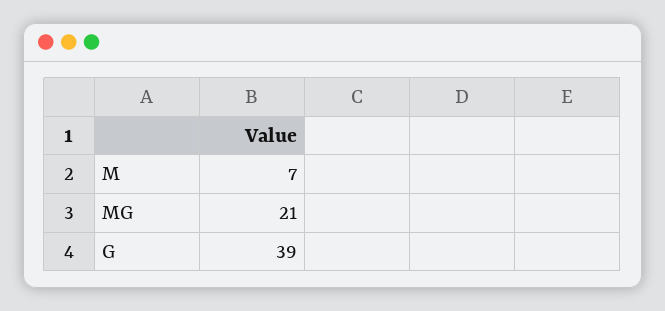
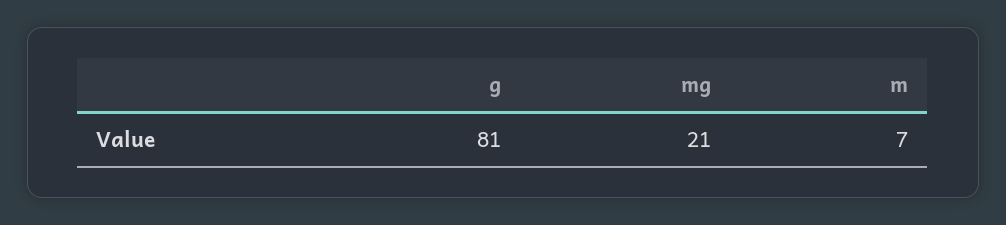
G: 39 -> 81

